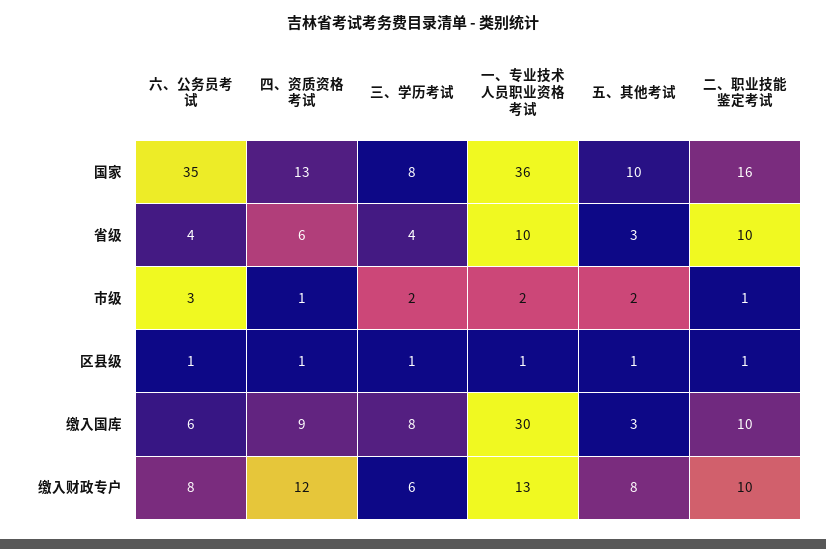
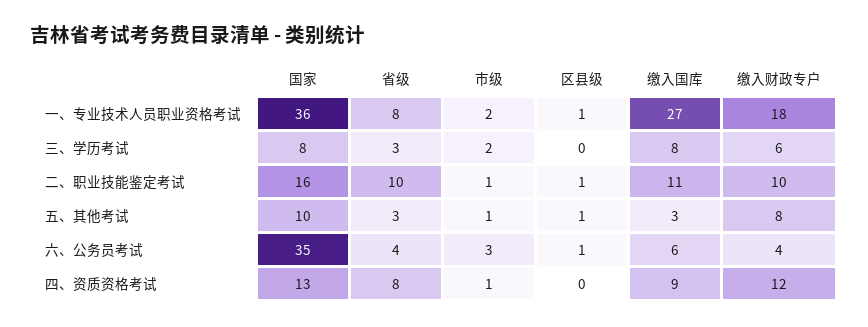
四、资质资格考试, 省级: 6 -> 8
三、学历考试, 省级: 4 -> 3
一、专业技术人员职业资格考试, 省级: 10 -> 8
五、其他考试, 市级: 2 -> 1
四、资质资格考试, 区县级: 1 -> 0
三、学历考试, 区县级: 1 -> 0
一、专业技术人员职业资格考试, 缴入国库: 30 -> 27
二、职业技能鉴定考试, 缴入国库: 10 -> 11
六、公务员考试, 缴入财政专户: 8 -> 4
一、专业技术人员职业资格考试, 缴入财政专户: 13 -> 18

